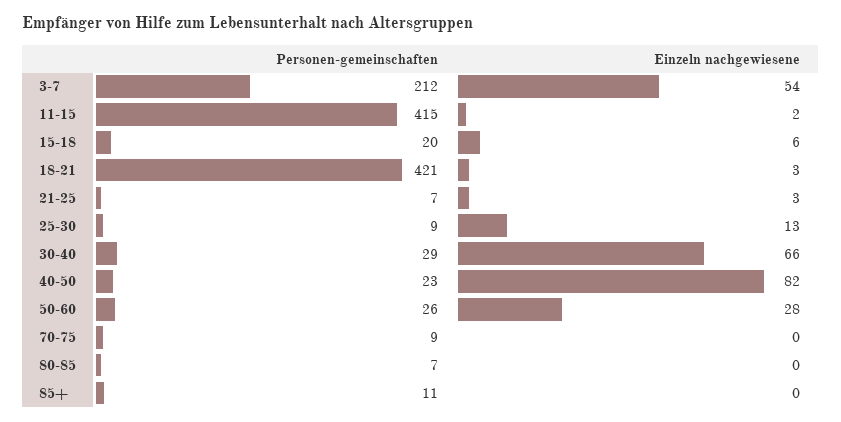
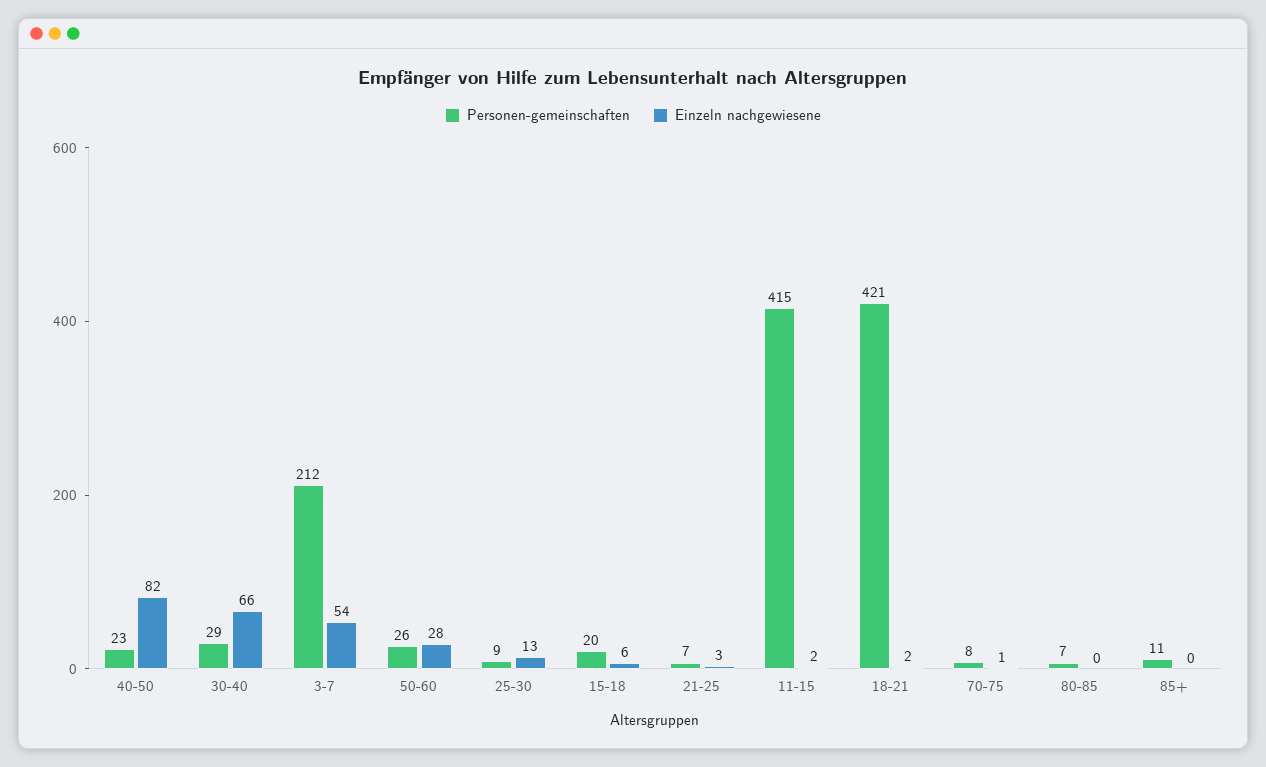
Einzeln nachgewiesene, 18-21: 3 -> 2
Personen-gemeinschaften, 70-75: 9 -> 8
Einzeln nachgewiesene, 70-75: 0 -> 1

